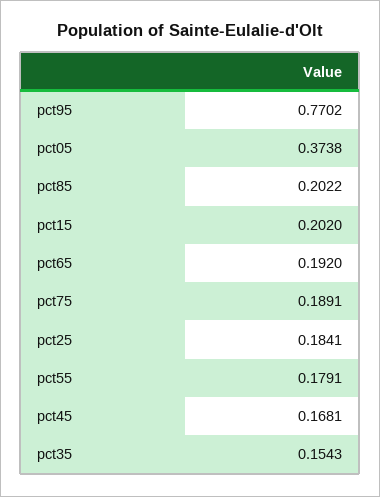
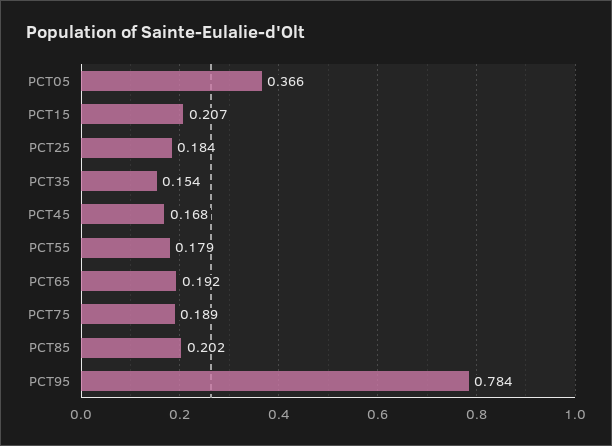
pct95: 0.7702 -> 0.784
pct05: 0.3738 -> 0.366
pct15: 0.202 -> 0.207

